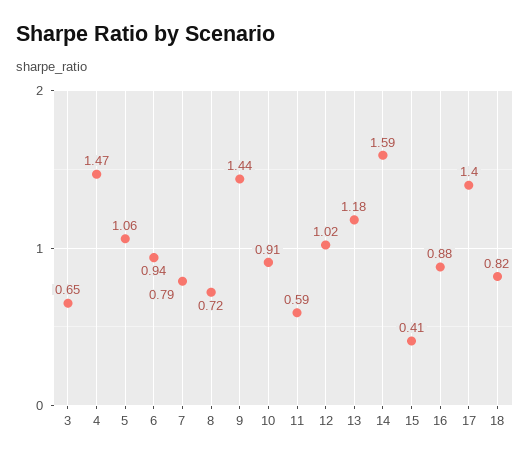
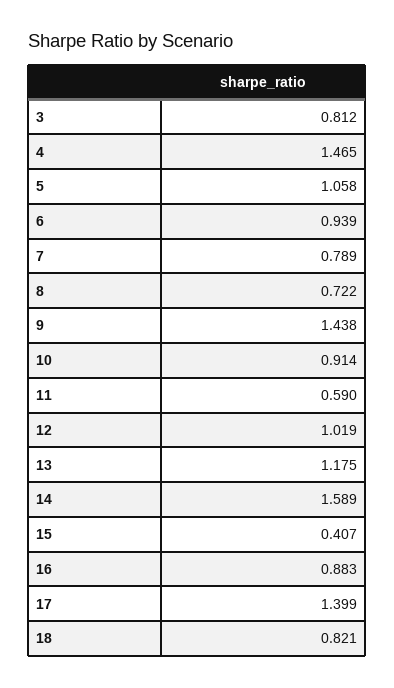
3: 0.65 -> 0.812

